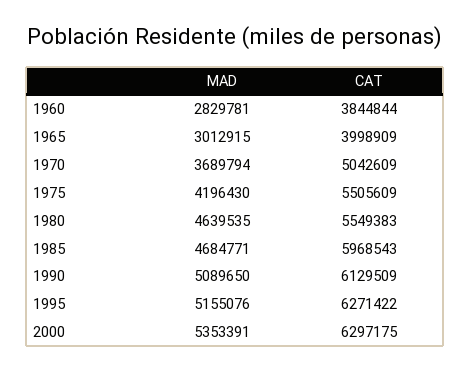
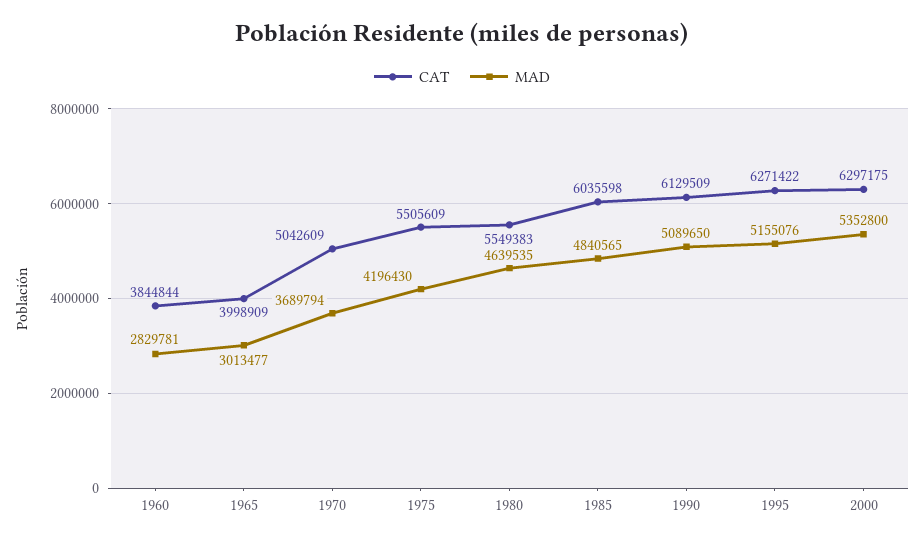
MAD, 1965: 3012915 -> 3013477
MAD, 1985: 4684771 -> 4840565
CAT, 1985: 5968543 -> 6035598
MAD, 2000: 5353391 -> 5352800

